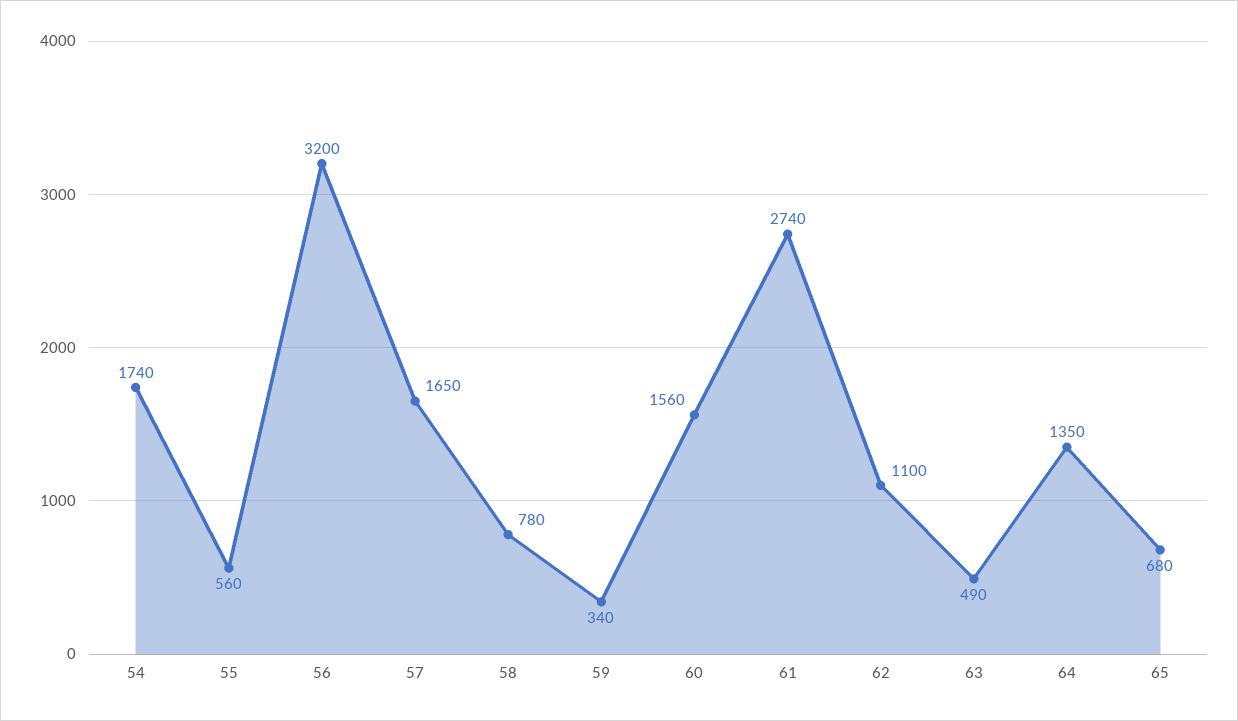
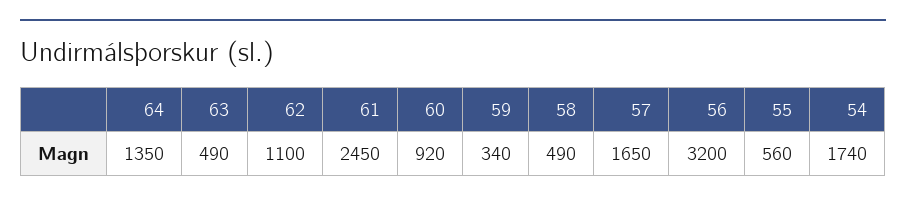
58: 780 -> 490
60: 1560 -> 920
61: 2740 -> 2450
65: 680 -> none

